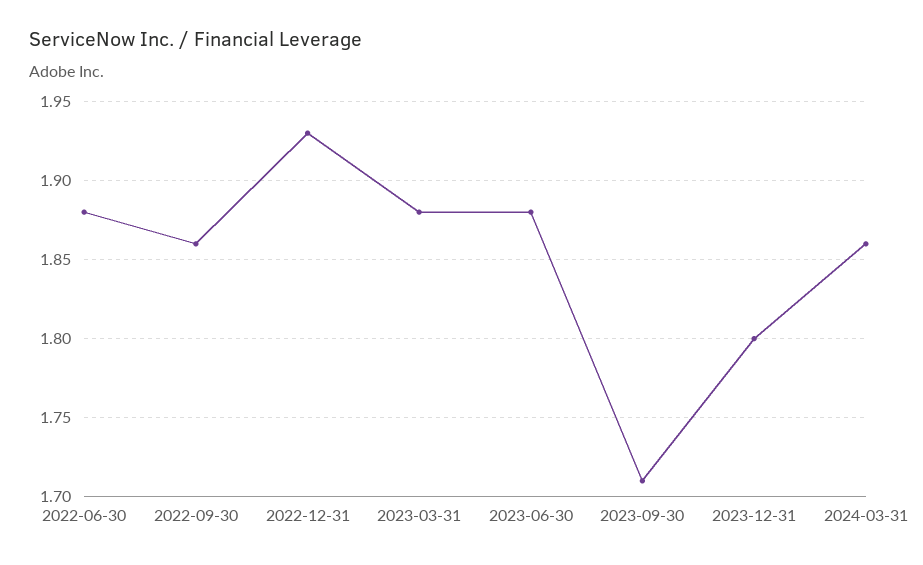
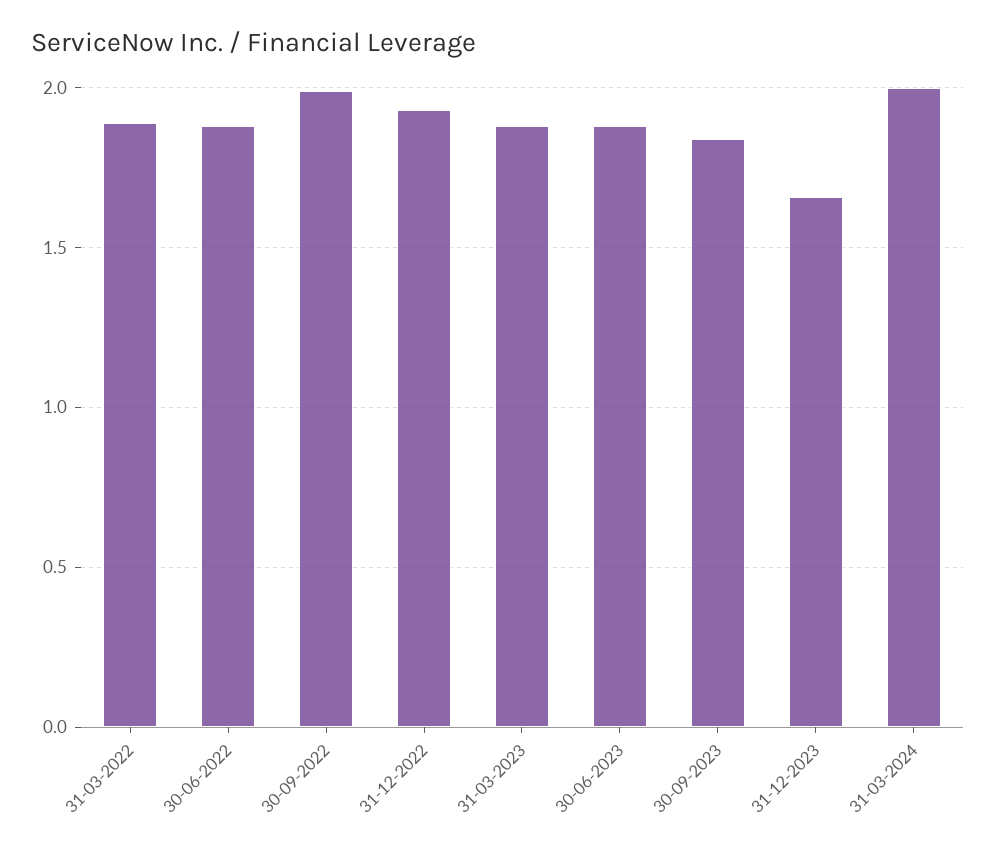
2022-09-30: 1.86 -> 2
2023-09-30: 1.71 -> 1.85
2023-12-31: 1.8 -> 1.65
2024-03-31: 1.86 -> 2
31-03-2022: none -> 1.9

